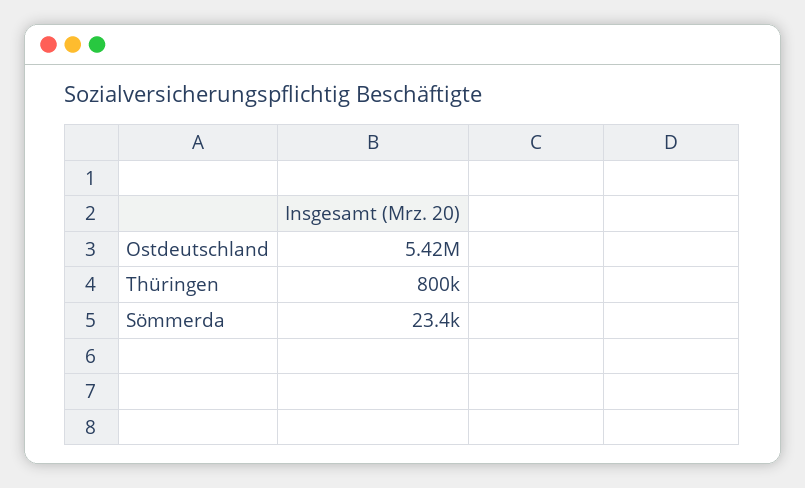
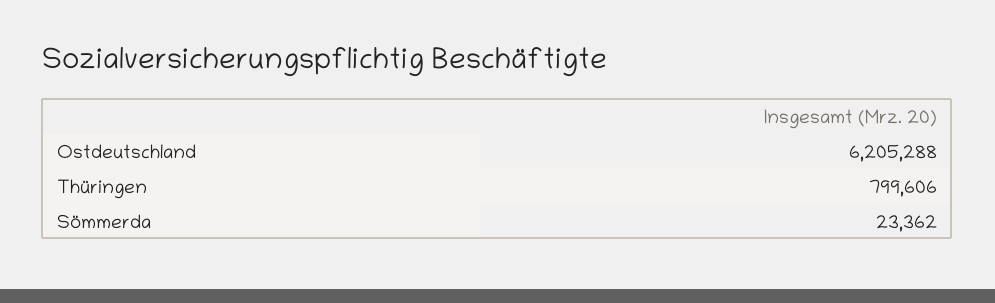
Ostdeutschland: 5420000 -> 6205288

